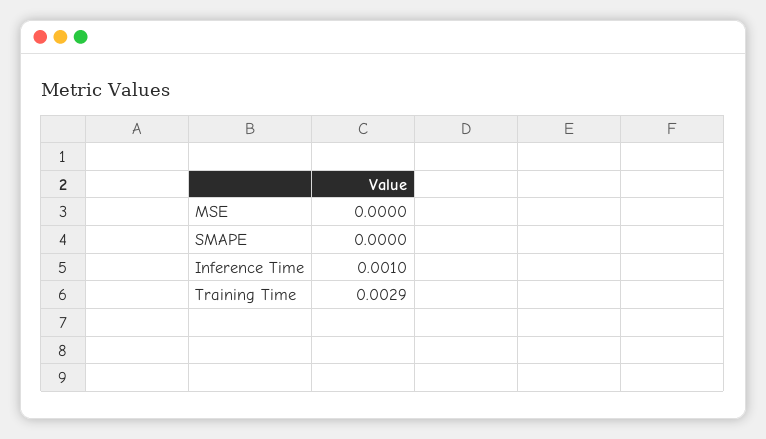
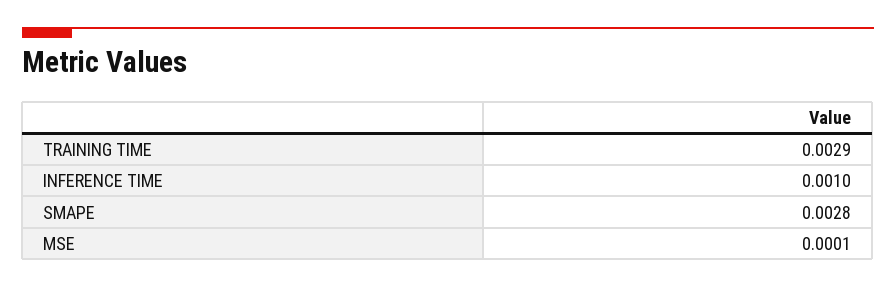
MSE: 0 -> 0.0001
SMAPE: 0 -> 0.0028

